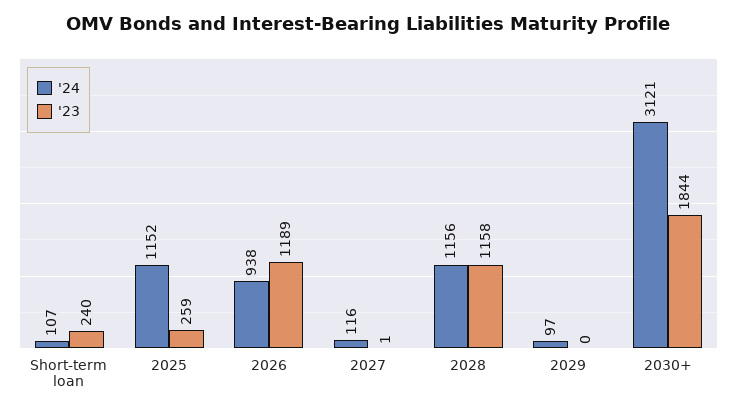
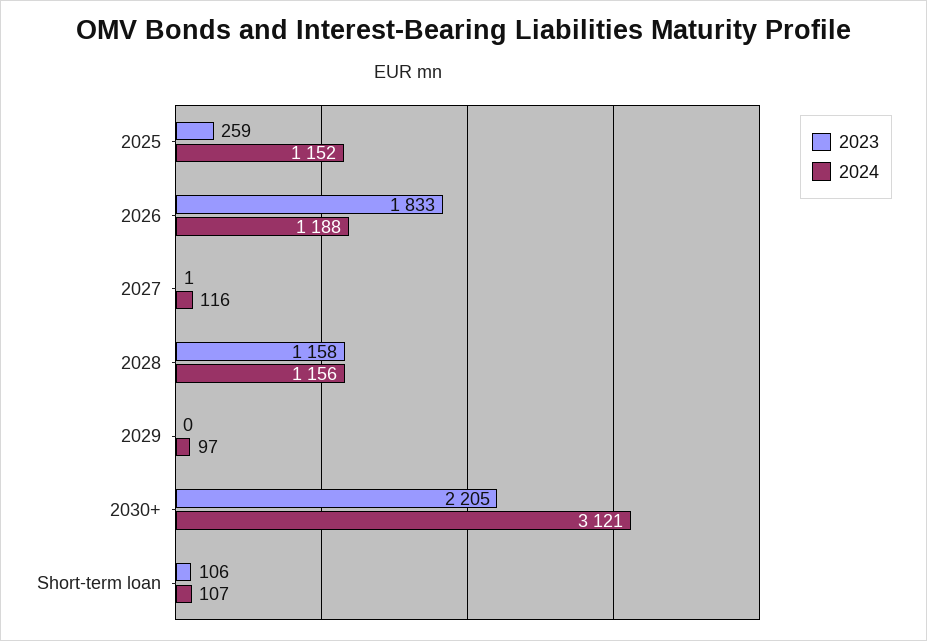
'23, Short-term loan: 240 -> 106
'24, 2026: 938 -> 1188
'23, 2026: 1189 -> 1833
'23, 2030+: 1844 -> 2205

